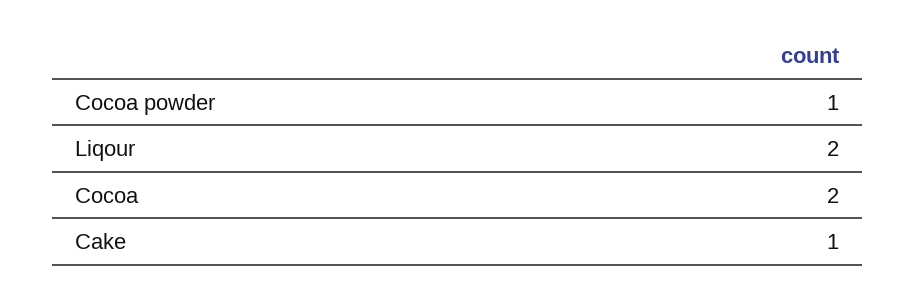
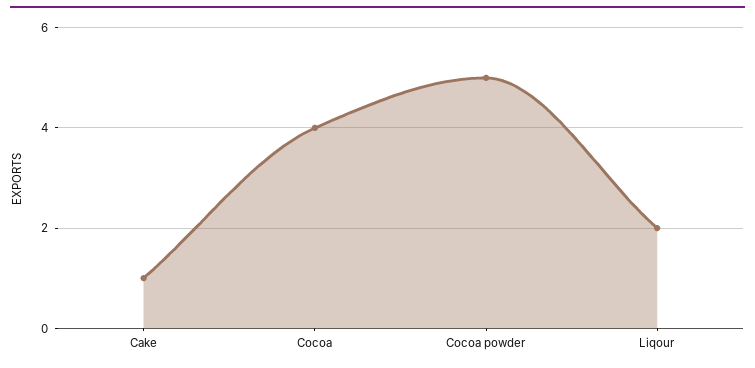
Cocoa powder: 1 -> 5
Cocoa: 2 -> 4

